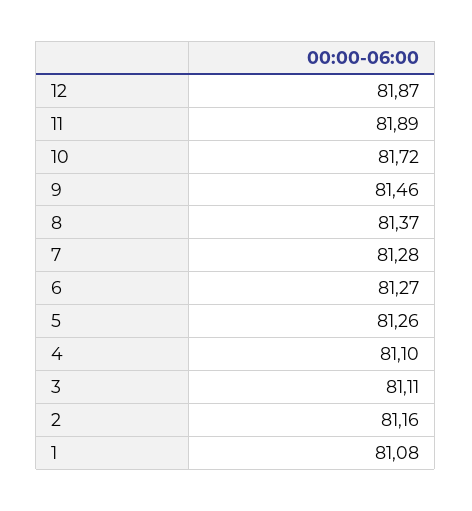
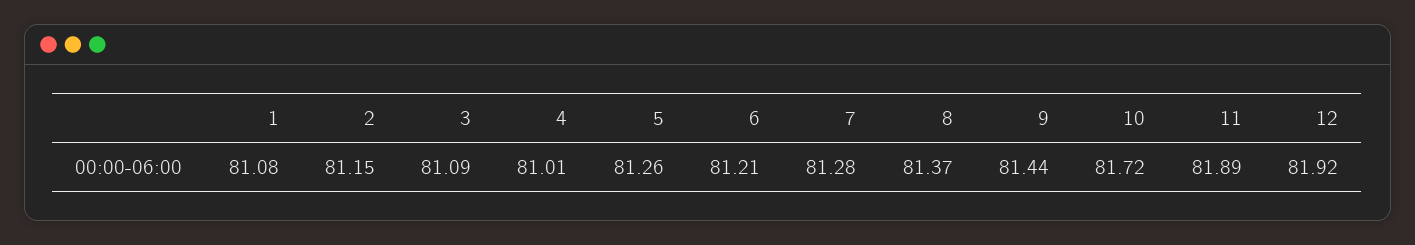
12: 81.87 -> 81.92
9: 81.46 -> 81.44
6: 81.27 -> 81.21
4: 81.1 -> 81.01
3: 81.11 -> 81.09
2: 81.16 -> 81.15

